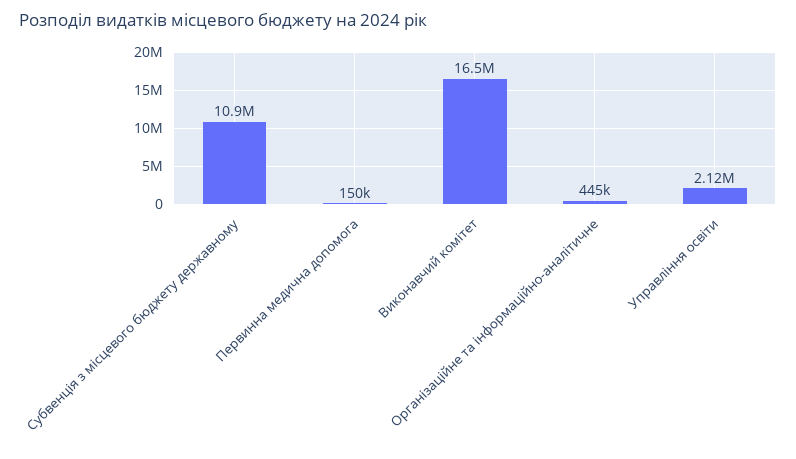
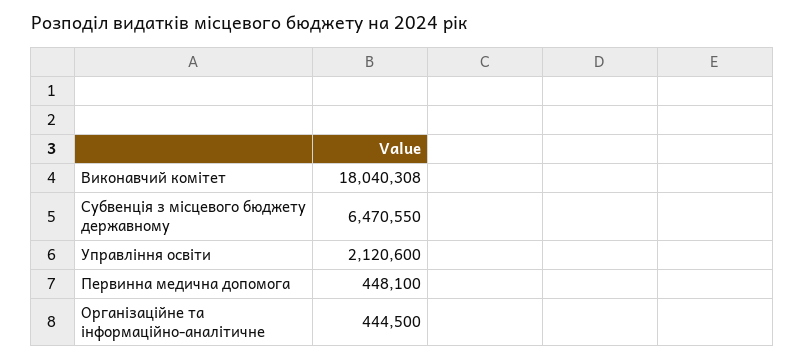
Субвенція з місцевого бюджету державному: 10900000 -> 6470550
Первинна медична допомога: 150000 -> 448100
Виконавчий комітет: 16500000 -> 18040308

